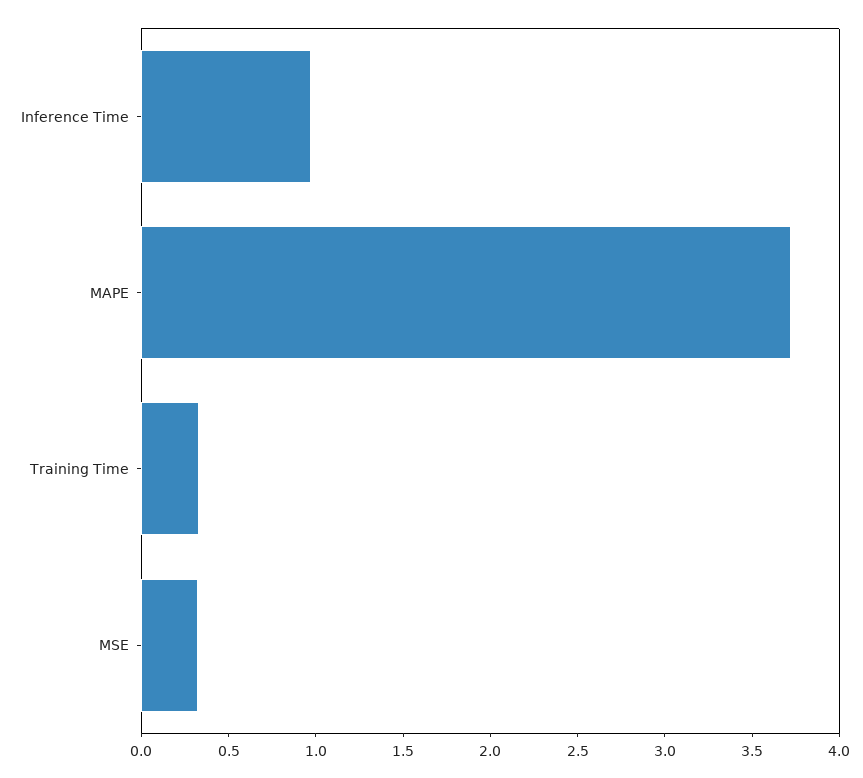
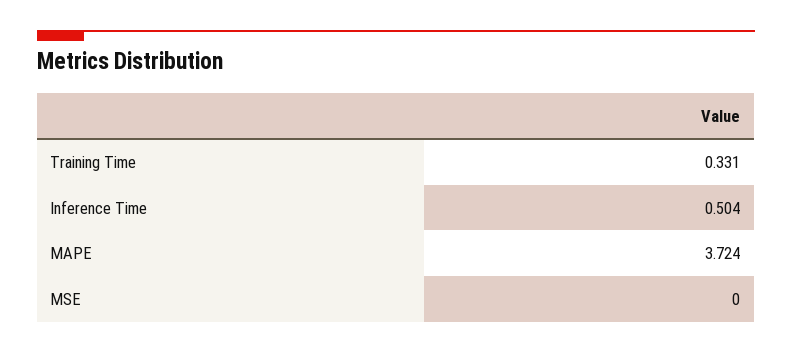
Inference Time: 1 -> 0.504
MSE: 0.3 -> 0

